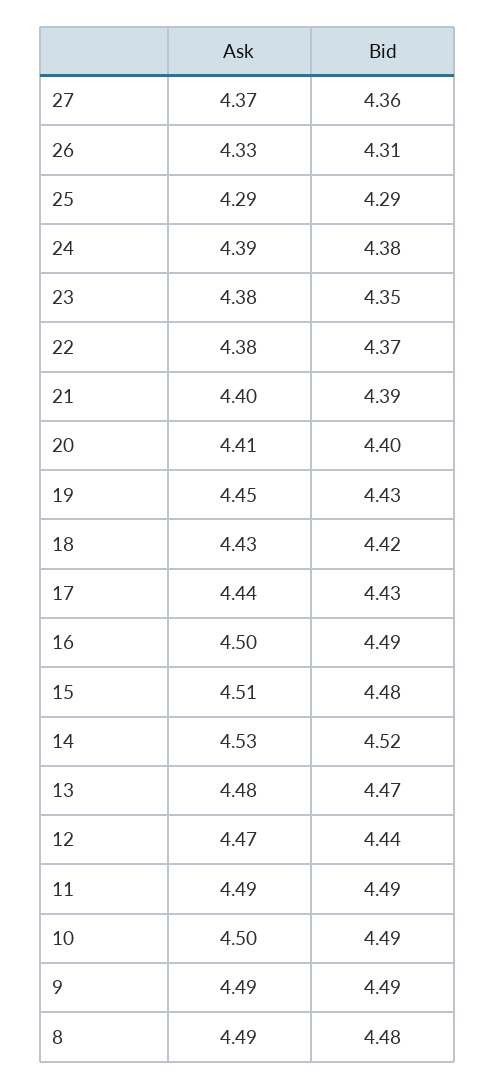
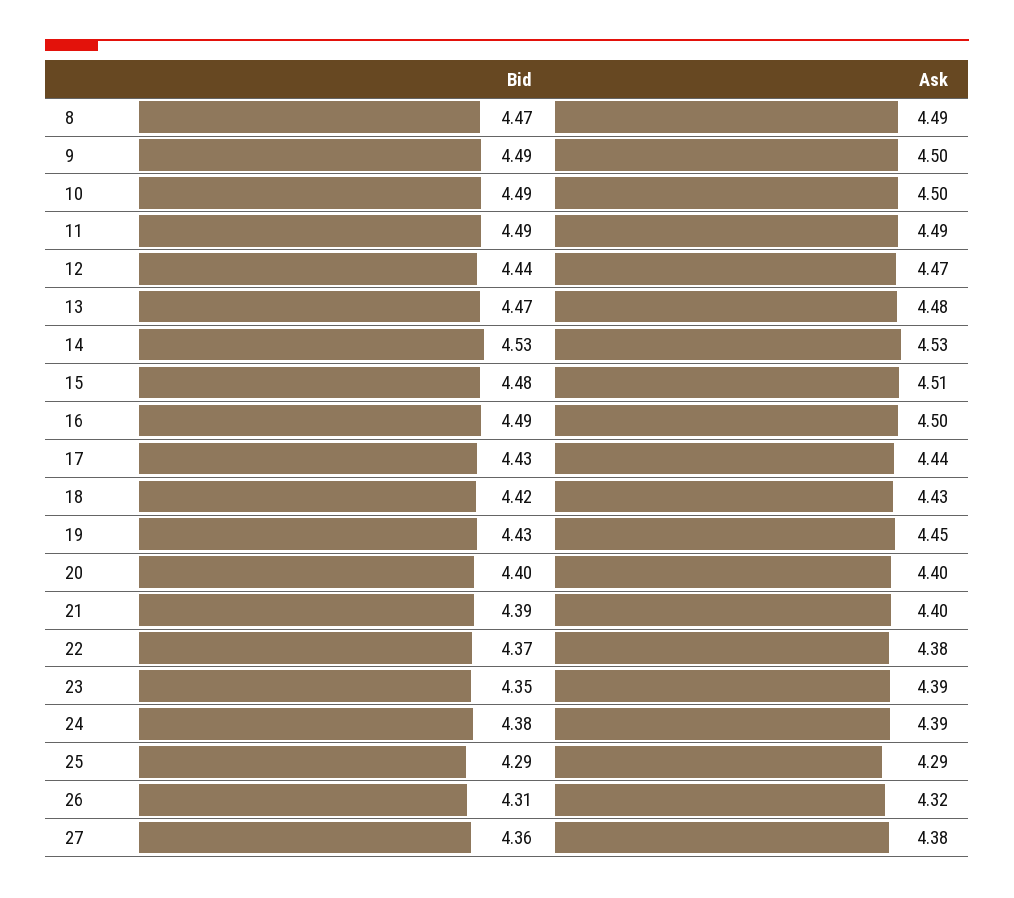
Ask, 27: 4.37 -> 4.38
Ask, 26: 4.33 -> 4.32
Ask, 23: 4.38 -> 4.39
Ask, 20: 4.41 -> 4.4
Bid, 14: 4.52 -> 4.53
Ask, 9: 4.49 -> 4.5
Bid, 8: 4.48 -> 4.47

